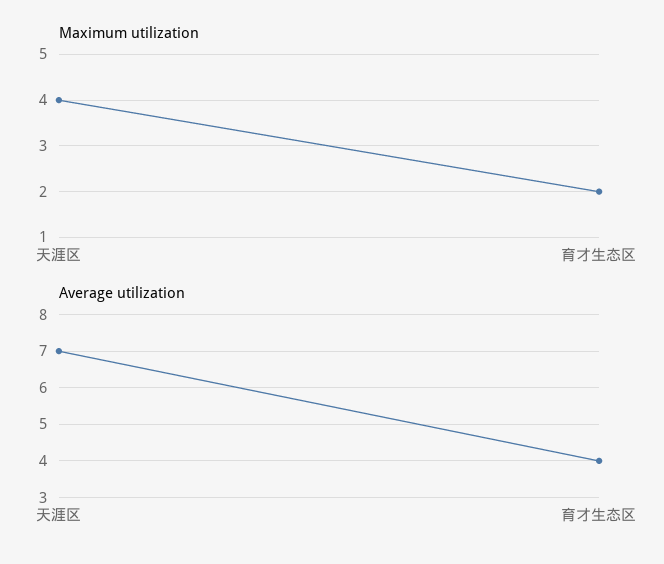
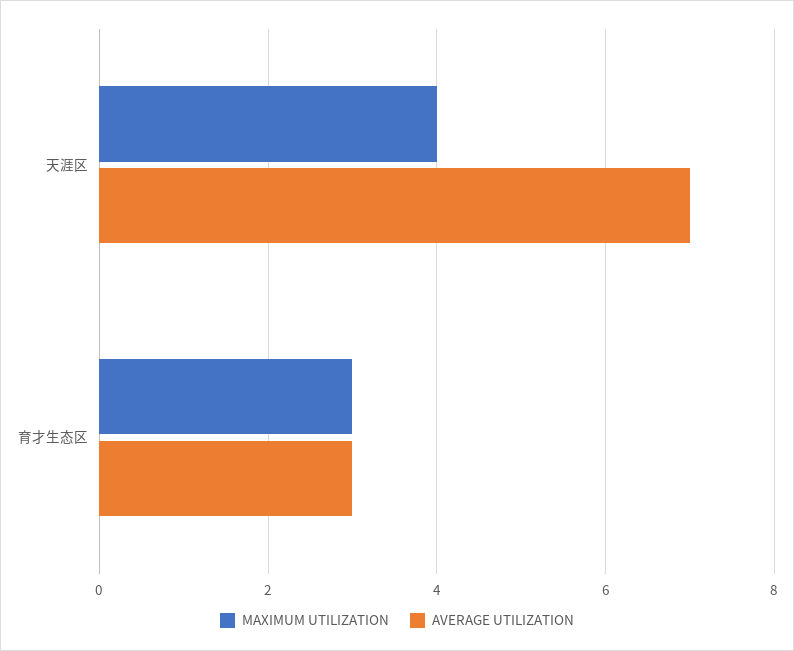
Maximum utilization, 育才生态区: 2 -> 3
Average utilization, 育才生态区: 4 -> 3

